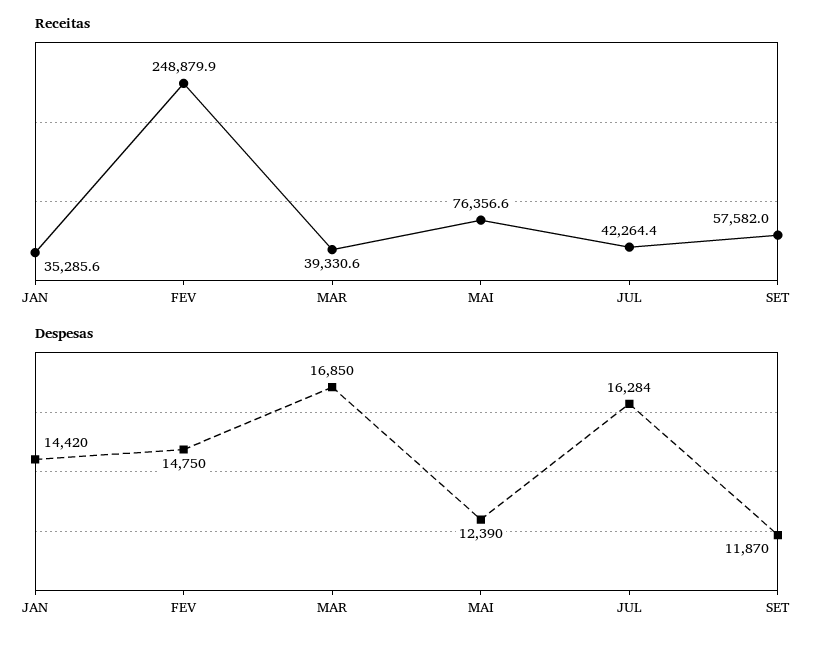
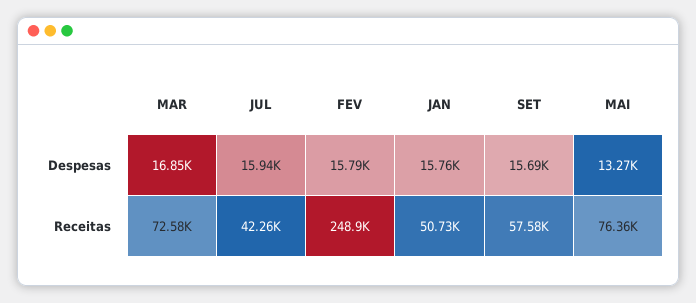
Receitas, JAN: 35285.6 -> 50730
Receitas, MAR: 39330.6 -> 72580
Despesas, JAN: 14420 -> 15760
Despesas, FEV: 14750 -> 15790
Despesas, MAI: 12390 -> 13270
Despesas, JUL: 16284 -> 15940
Despesas, SET: 11870 -> 15690

